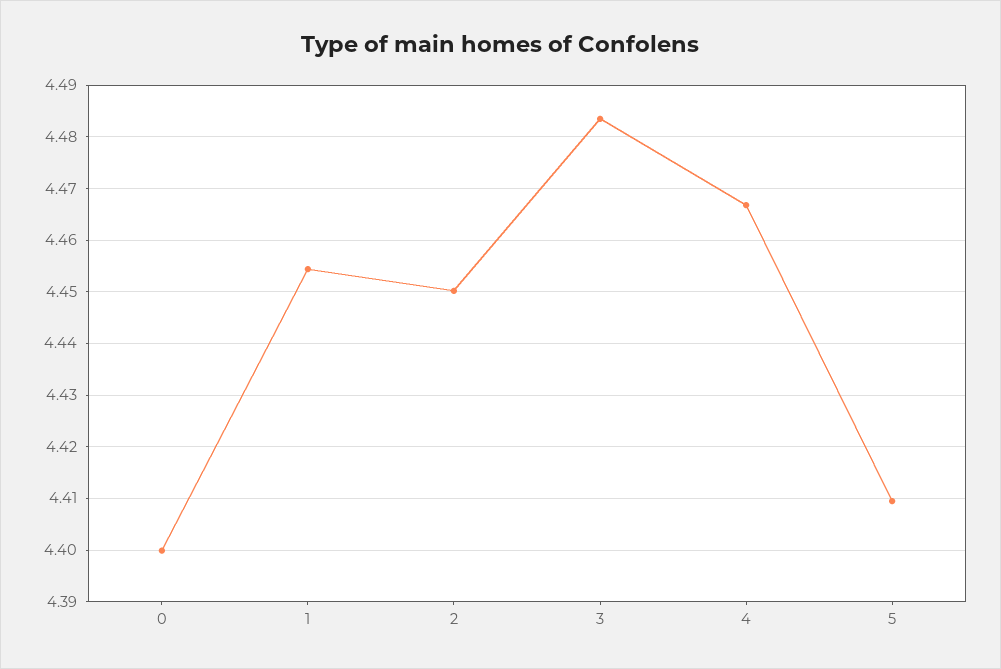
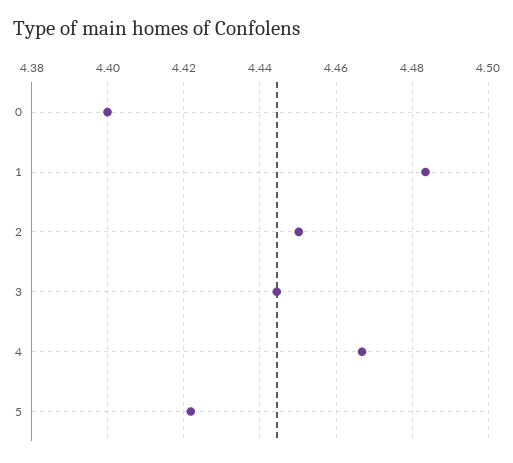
1: 4.454 -> 4.484
3: 4.484 -> 4.444
5: 4.41 -> 4.422

